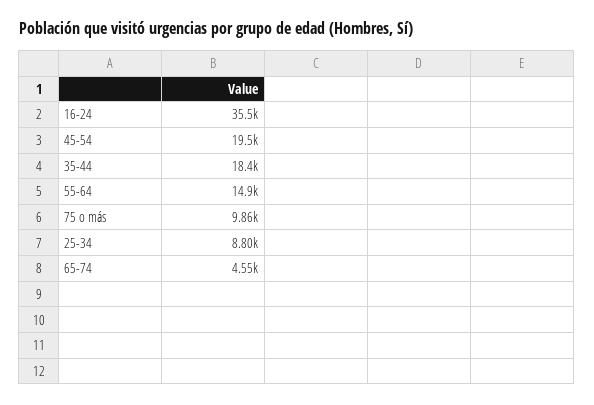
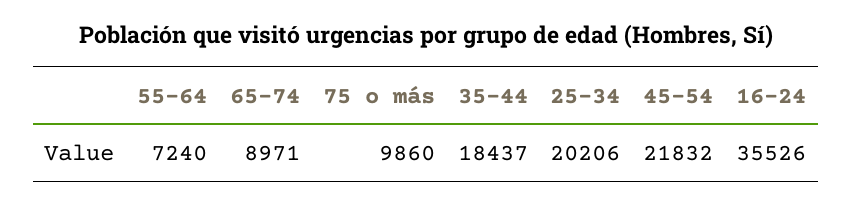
45-54: 19500 -> 21832
55-64: 14900 -> 7240
25-34: 8800 -> 20206
65-74: 4550 -> 8971

